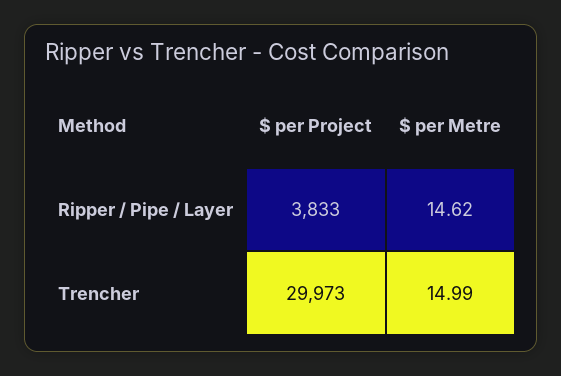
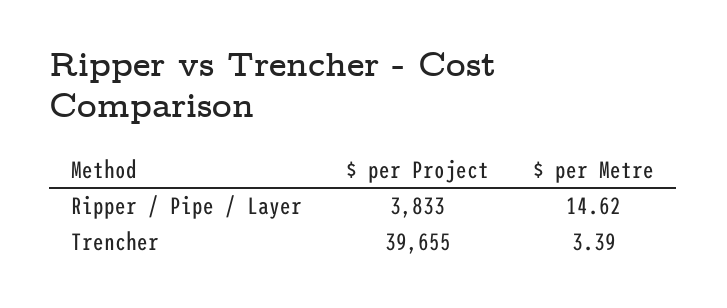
$ per Project, Trencher: 29973 -> 39655
$ per Metre, Trencher: 14.99 -> 3.39

